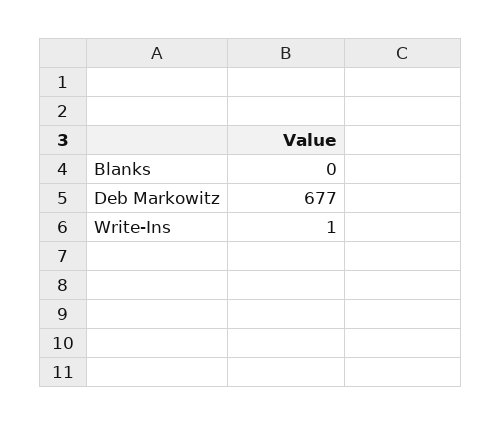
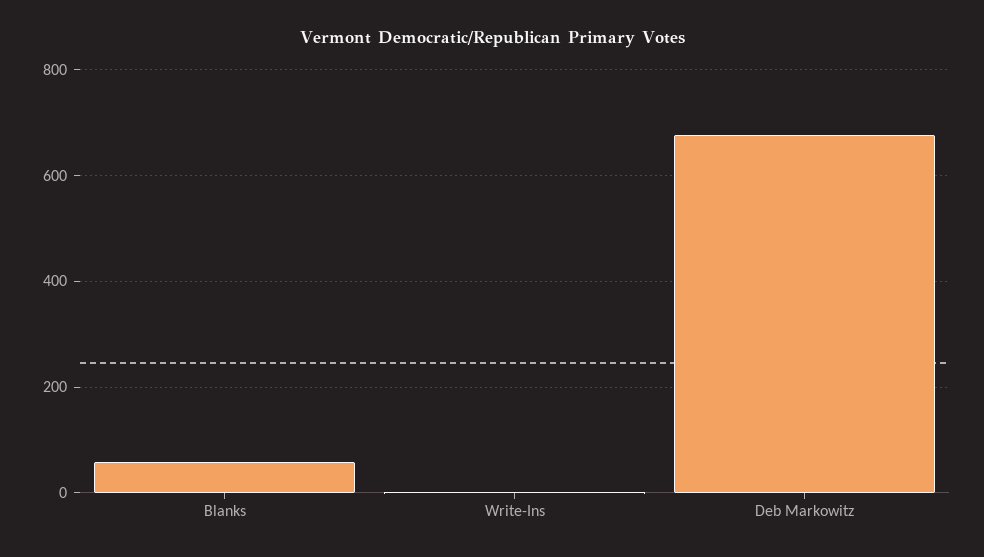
Blanks: 0 -> 60

